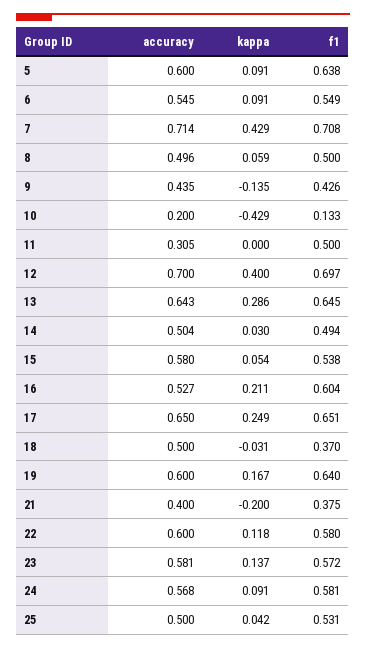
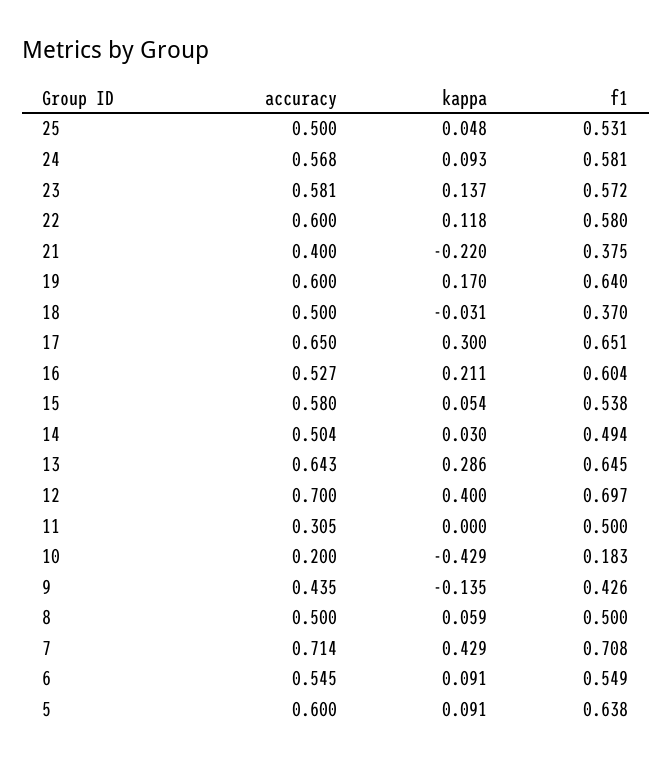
accuracy, 8: 0.496 -> 0.5
f1, 10: 0.133 -> 0.183
kappa, 17: 0.249 -> 0.3
kappa, 19: 0.167 -> 0.17
kappa, 21: -0.2 -> -0.22
kappa, 24: 0.091 -> 0.093
kappa, 25: 0.042 -> 0.048

